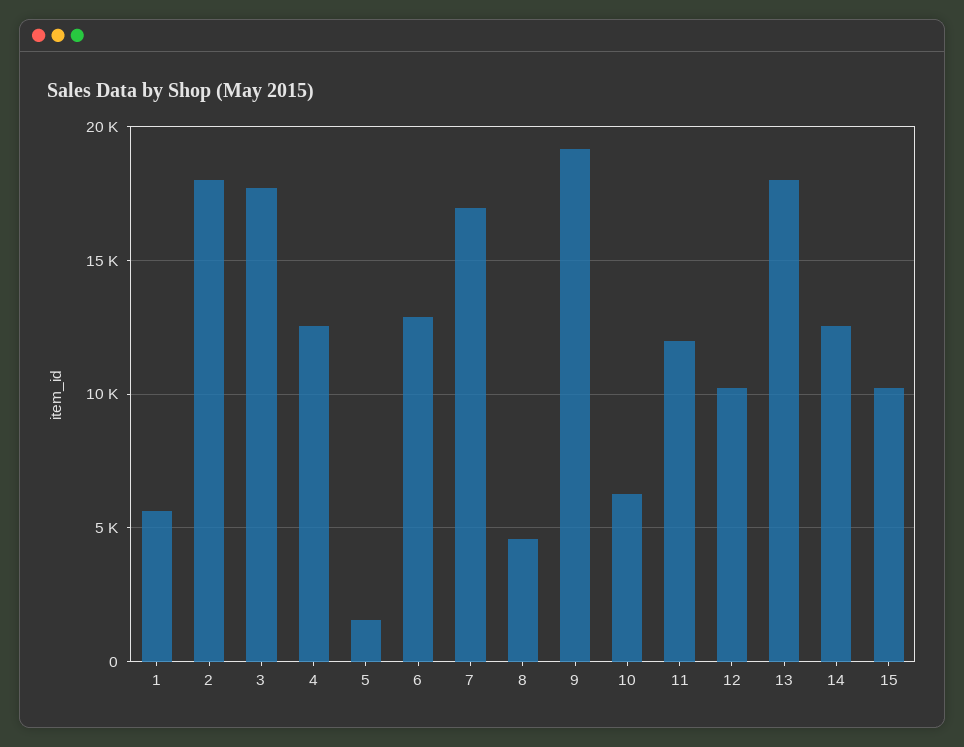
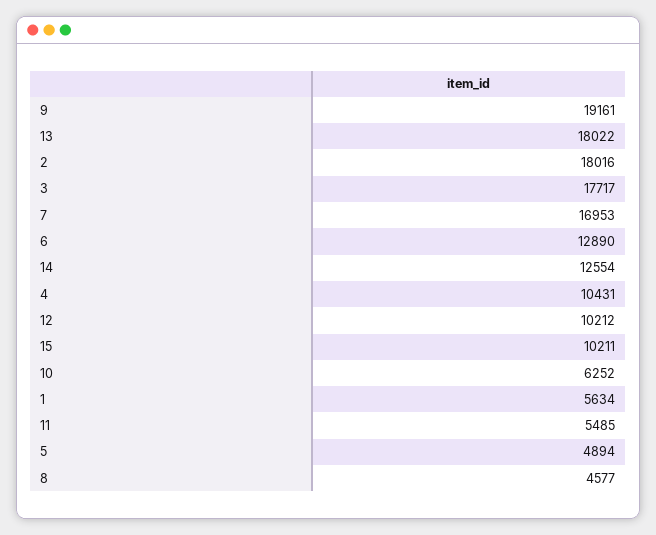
4: 12500 -> 10431
5: 1500 -> 4894
11: 12000 -> 5485

